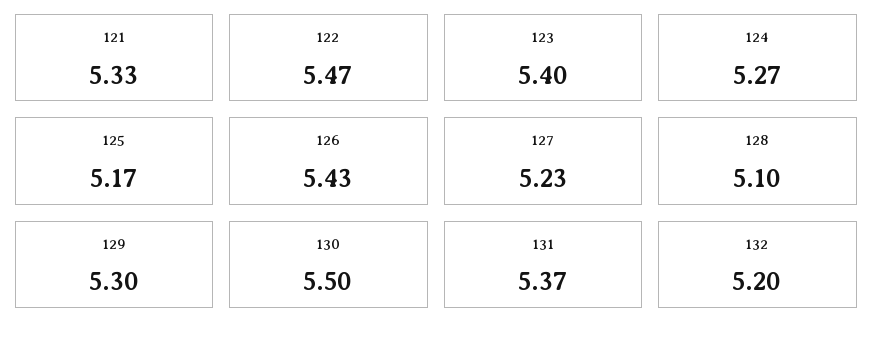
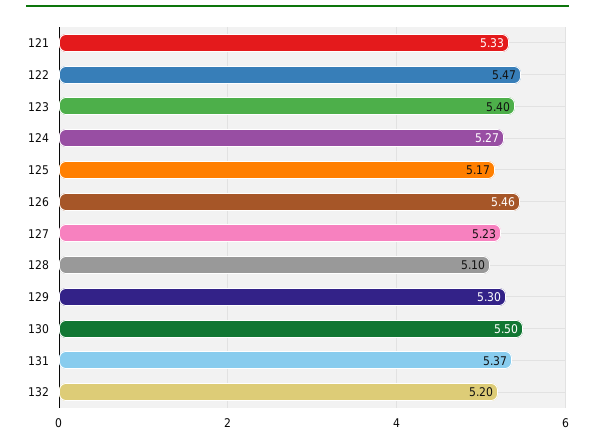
126: 5.43 -> 5.46

